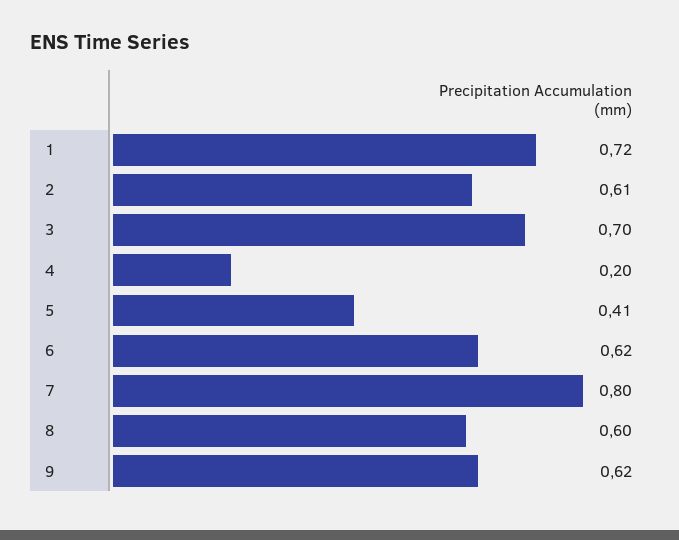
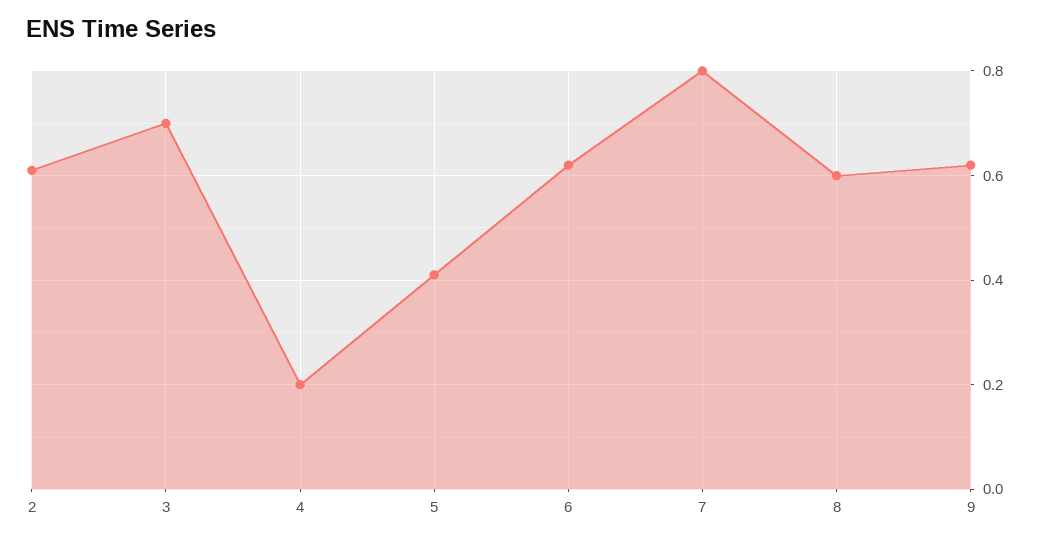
1: 0.72 -> none

